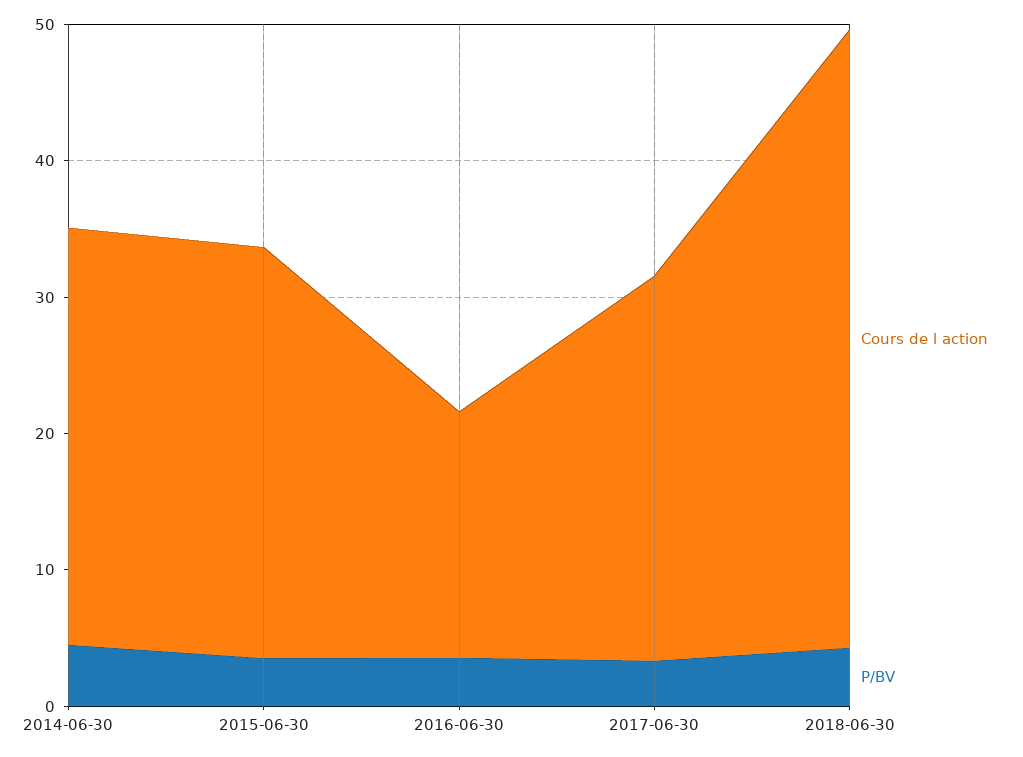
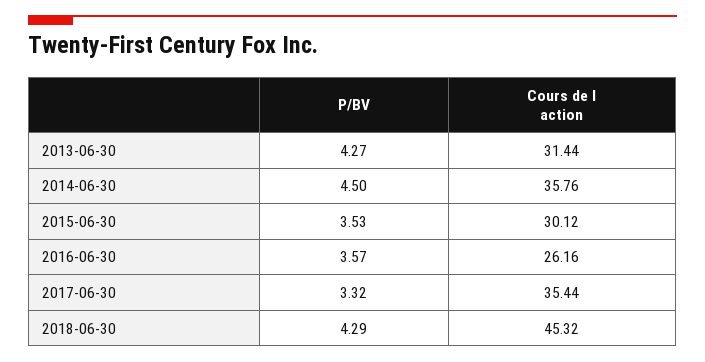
Cours de l action, 2014-06-30: 30 -> 35.76
Cours de l action, 2016-06-30: 18 -> 26.16
Cours de l action, 2017-06-30: 28 -> 35.44
P/BV, 2013-06-30: none -> 4.27
Cours de l action, 2013-06-30: none -> 31.44

